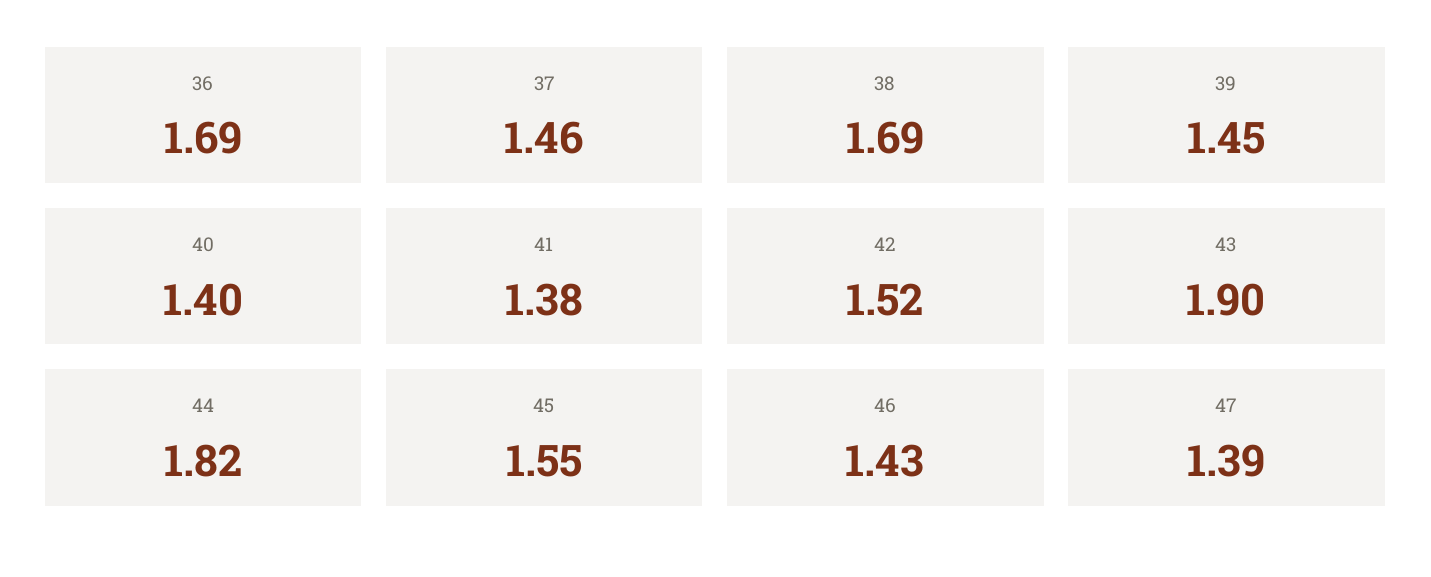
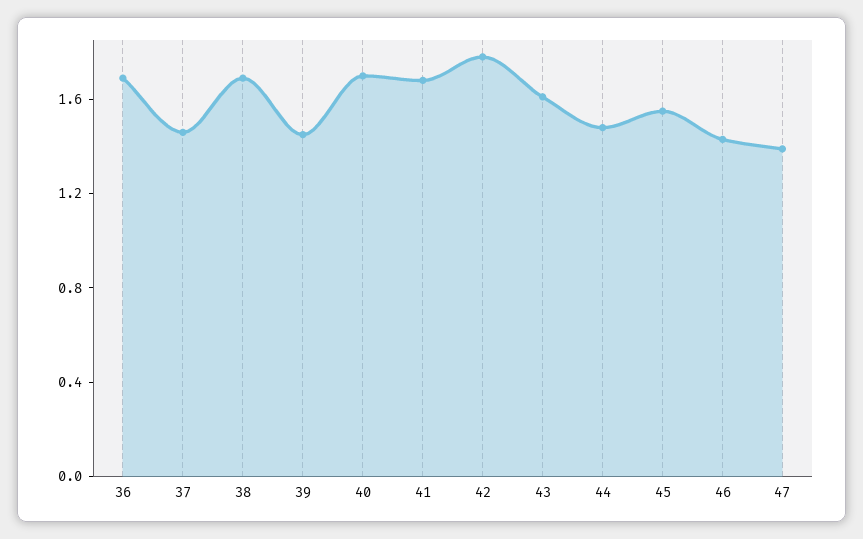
40: 1.4 -> 1.7
41: 1.38 -> 1.7
42: 1.52 -> 1.8
43: 1.9 -> 1.6
44: 1.82 -> 1.5

